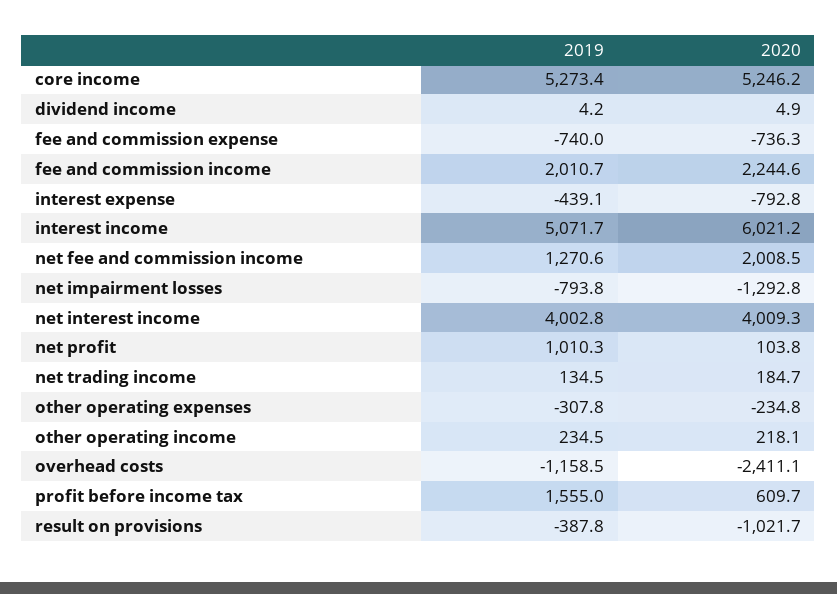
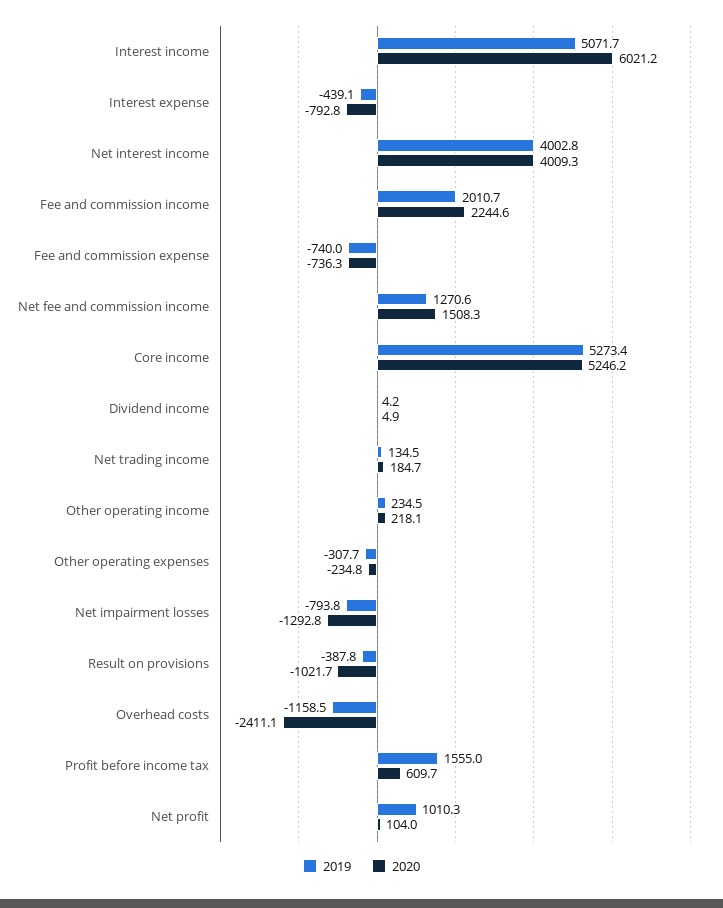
2020, net fee and commission income: 2008.5 -> 1508.3
2020, net profit: 103.8 -> 104
2019, other operating expenses: -307.8 -> -307.7

